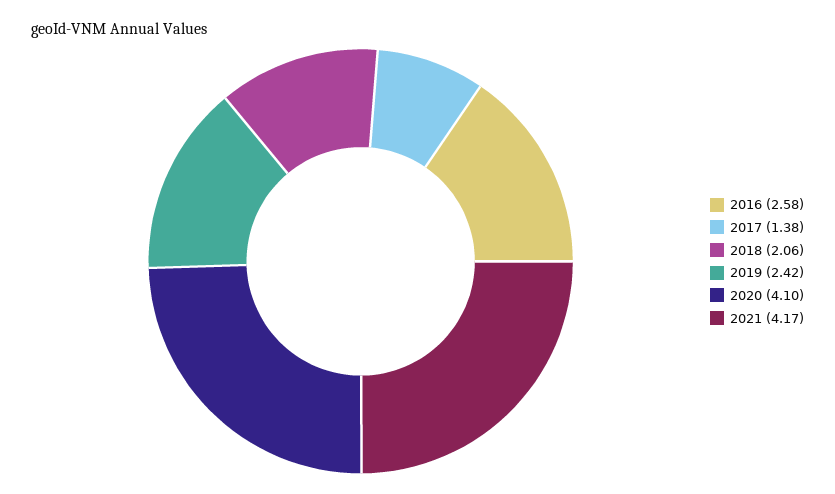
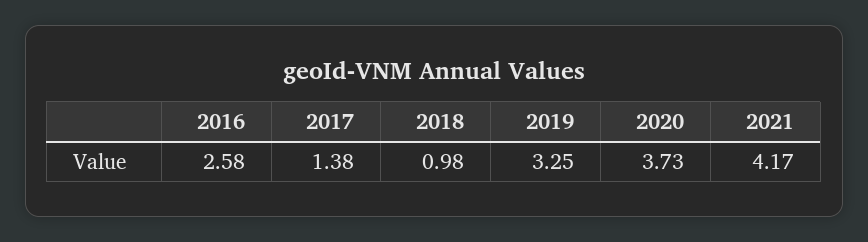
2018: 2.06 -> 0.98
2019: 2.42 -> 3.25
2020: 4.1 -> 3.73

